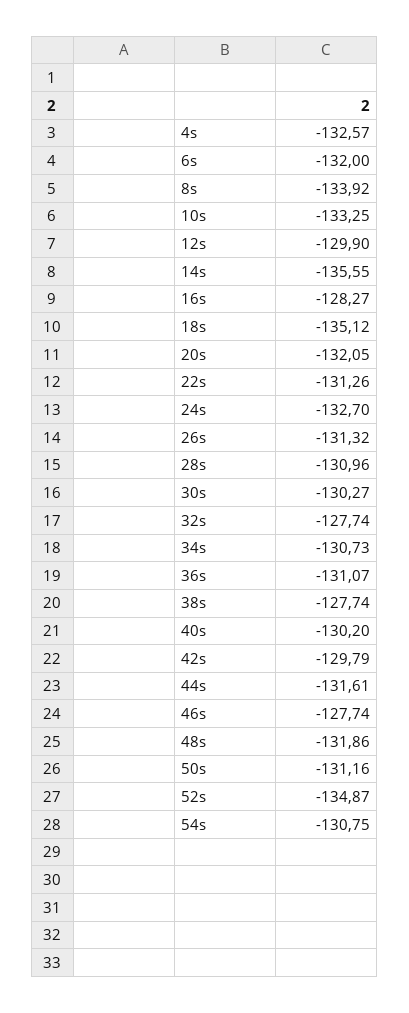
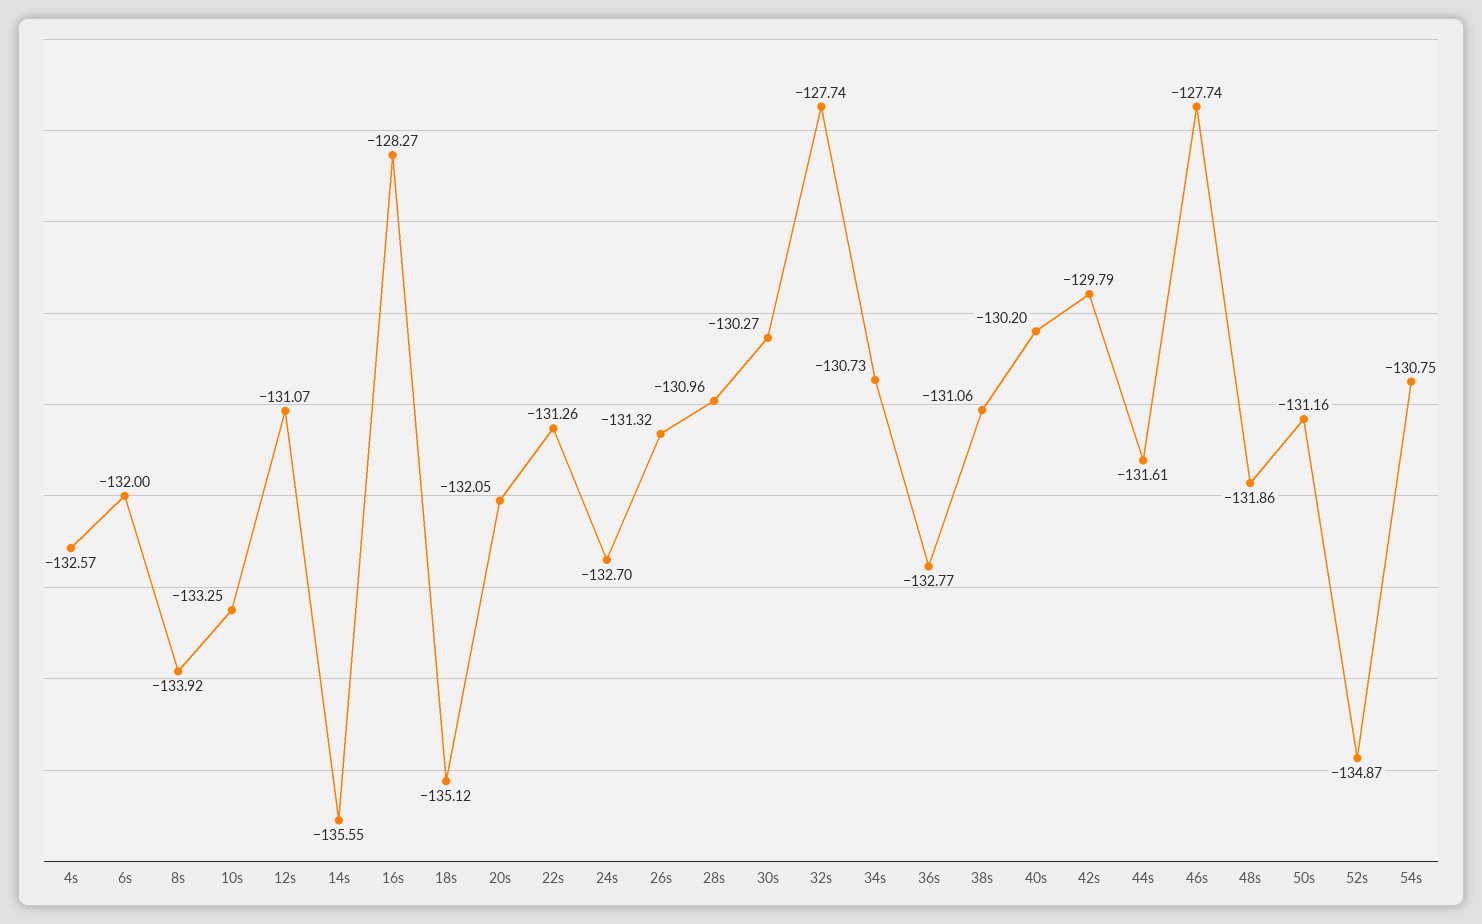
12s: -129.9 -> -131.07
36s: -131.07 -> -132.77
38s: -127.74 -> -131.06

